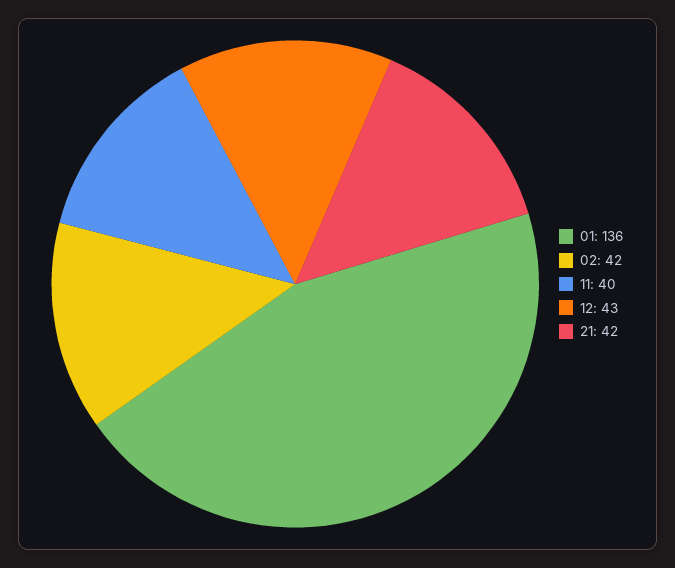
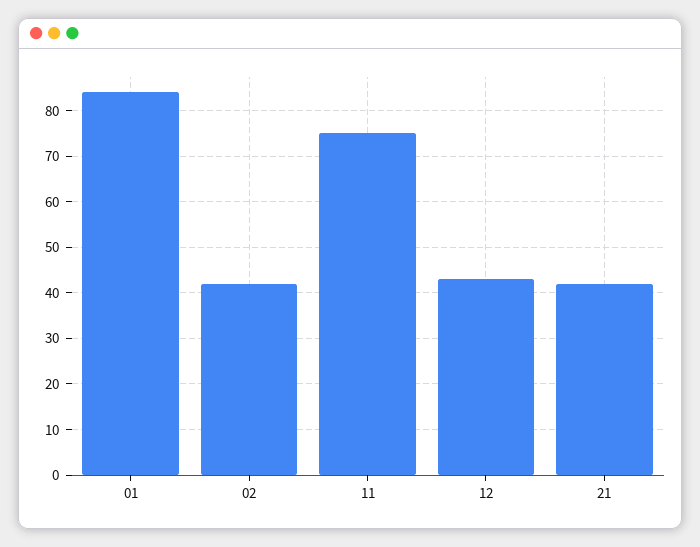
01: 136 -> 85
11: 40 -> 75

